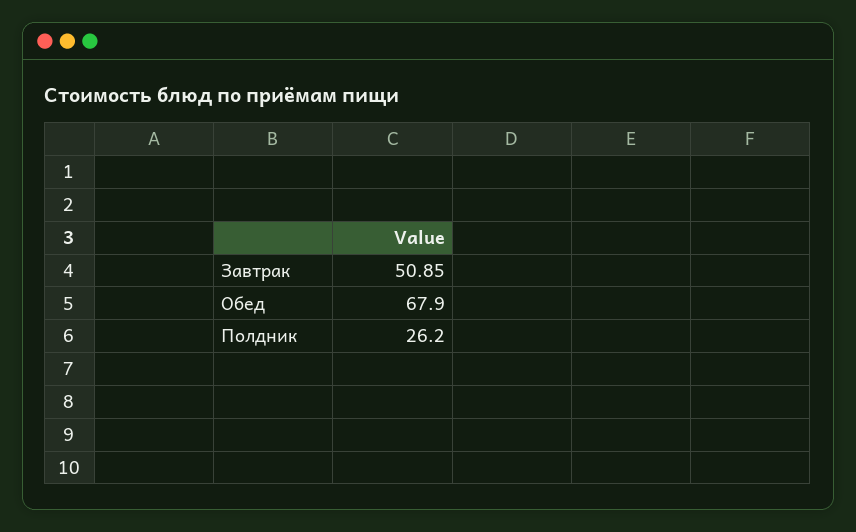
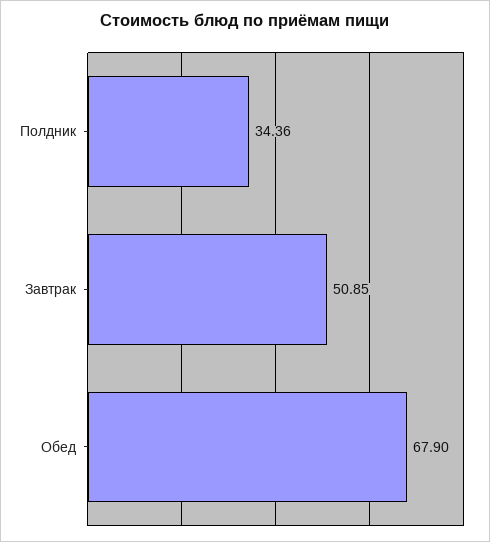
Полдник: 26.2 -> 34.36

